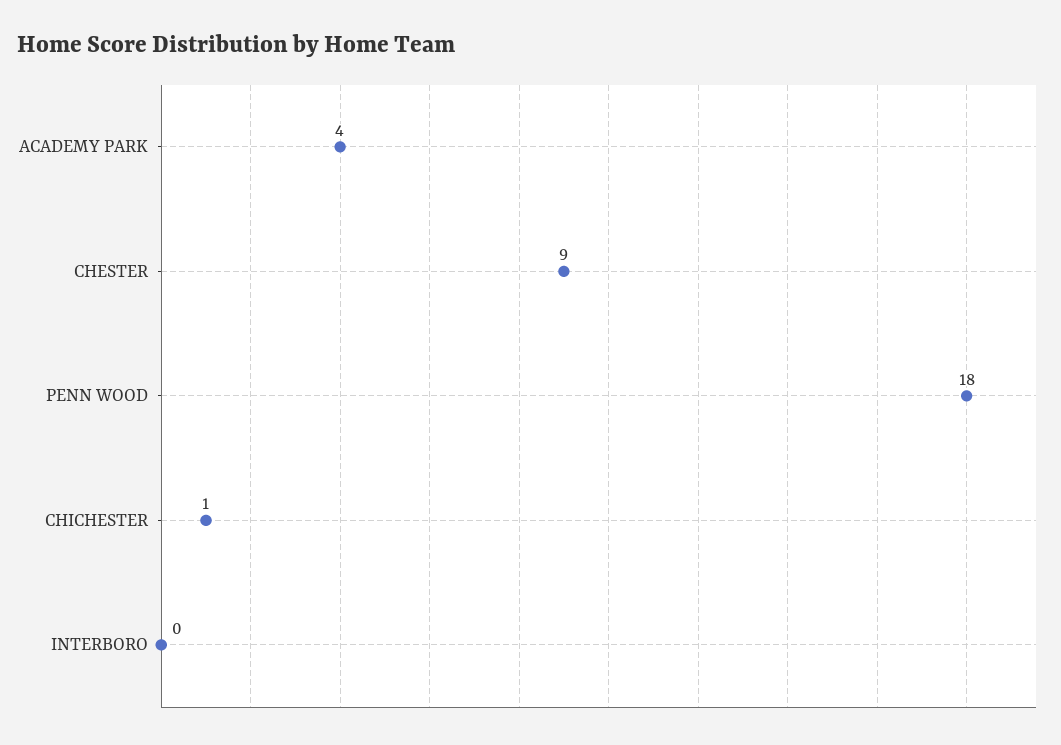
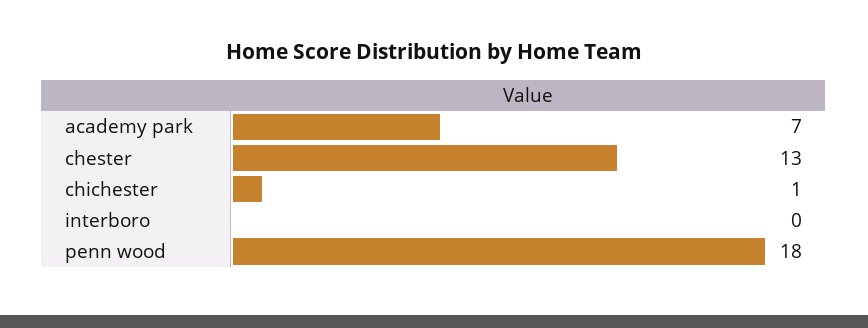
ACADEMY PARK: 4 -> 7
CHESTER: 9 -> 13

